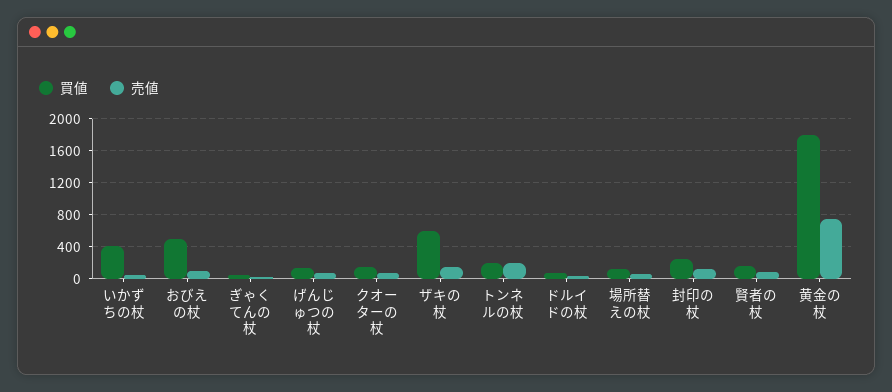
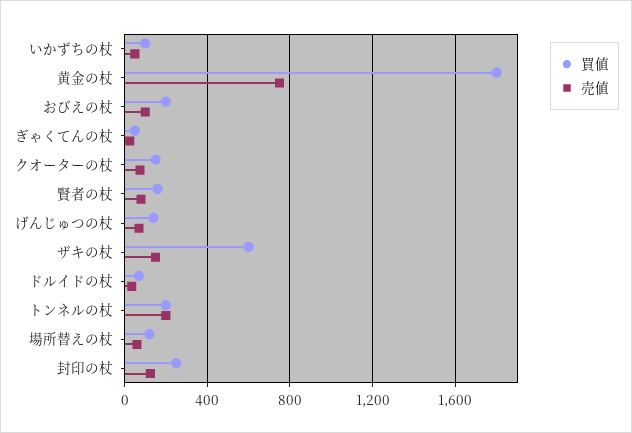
買値, いかずちの杖: 400 -> 100
買値, おびえの杖: 500 -> 200

